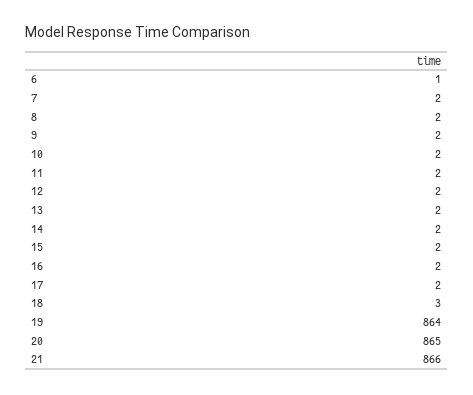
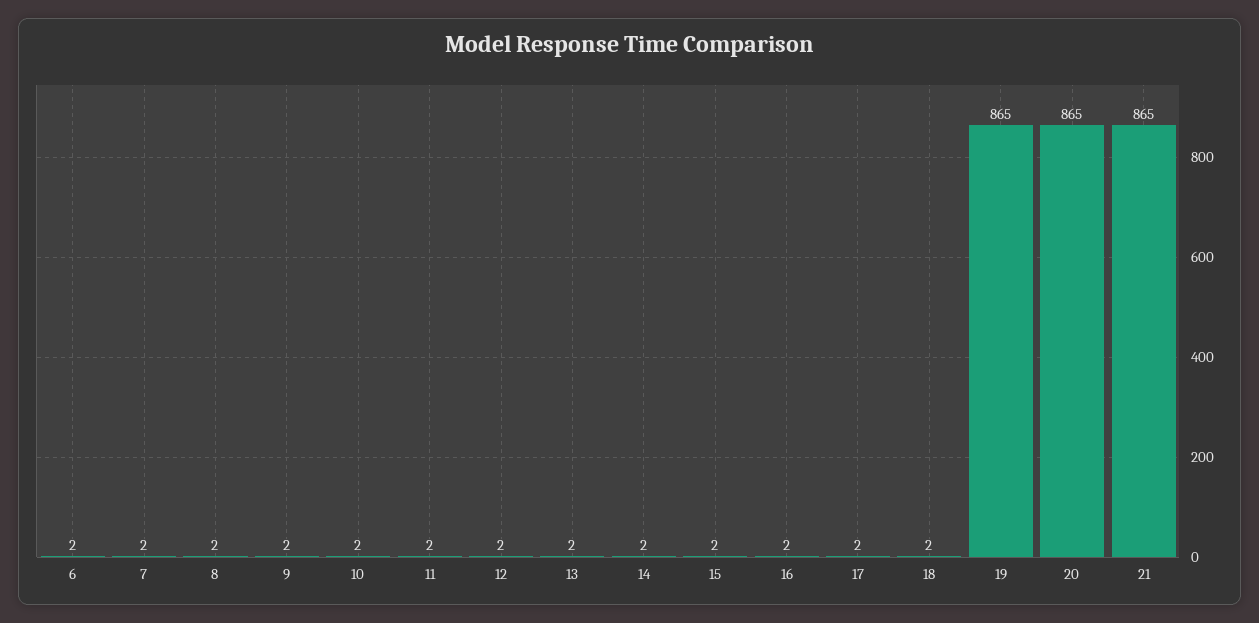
6: 1 -> 2
18: 3 -> 2
19: 864 -> 865
21: 866 -> 865

